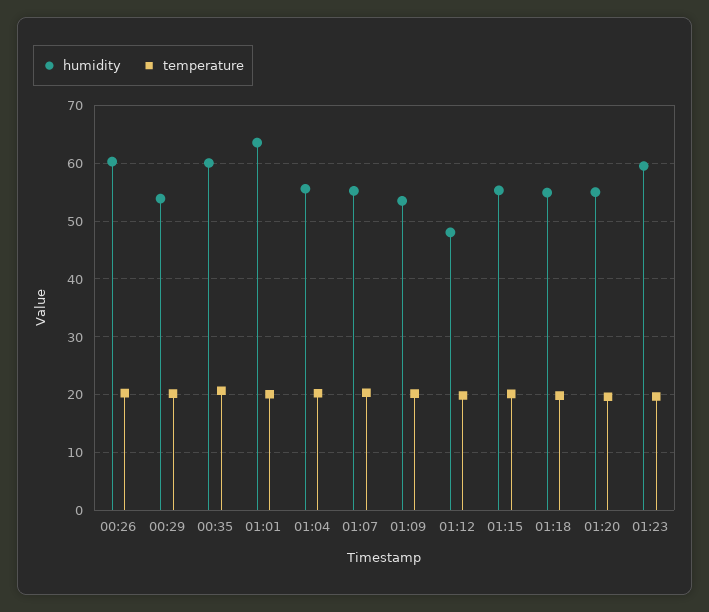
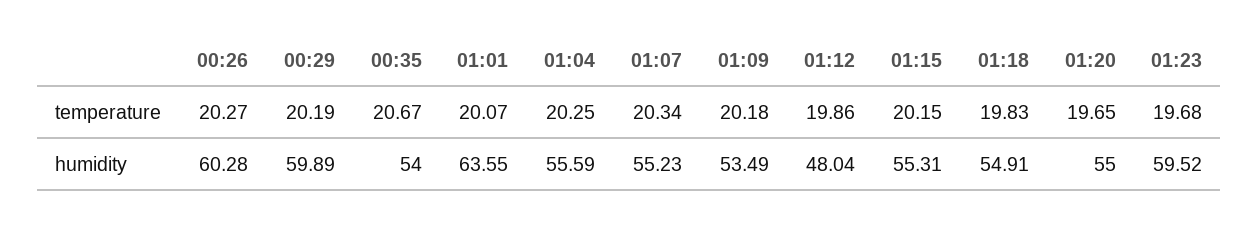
humidity, 00:29: 54 -> 59.89
humidity, 00:35: 60 -> 54

